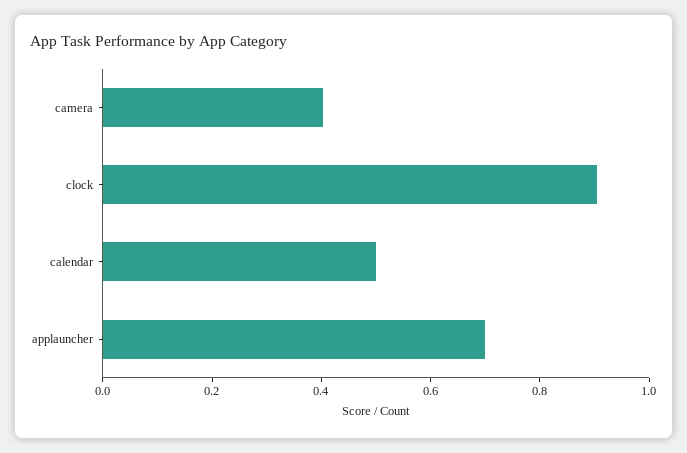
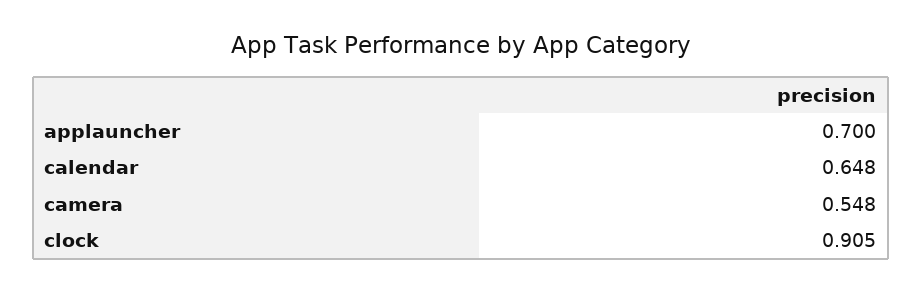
camera: 0.4 -> 0.548
calendar: 0.5 -> 0.648

